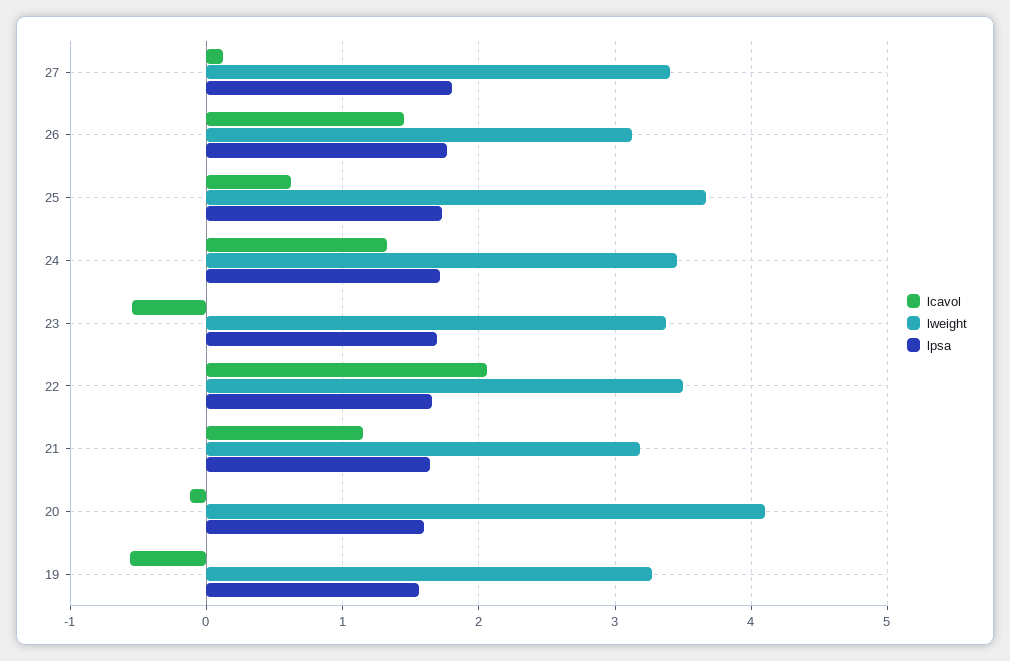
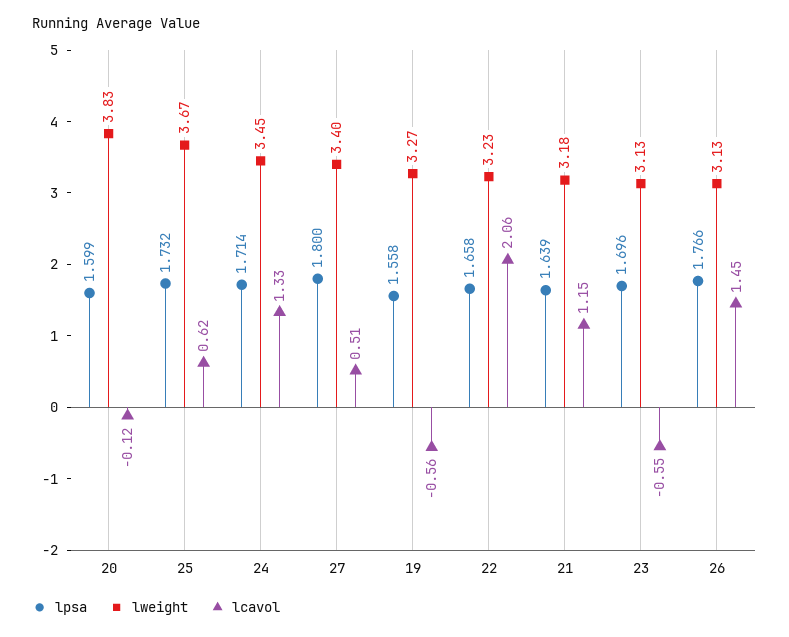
lcavol, 27: 0.1 -> 0.51
lweight, 23: 3.4 -> 3.13
lweight, 22: 3.5 -> 3.23
lweight, 20: 4.1 -> 3.83

